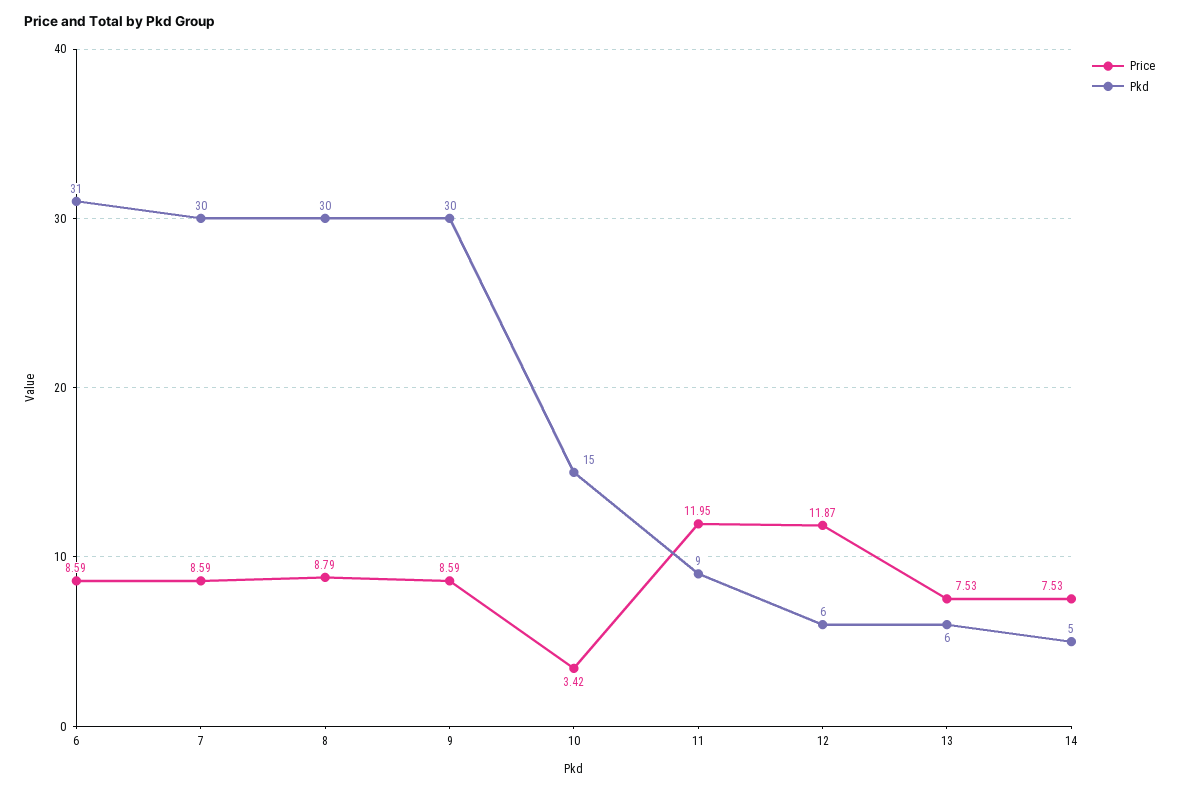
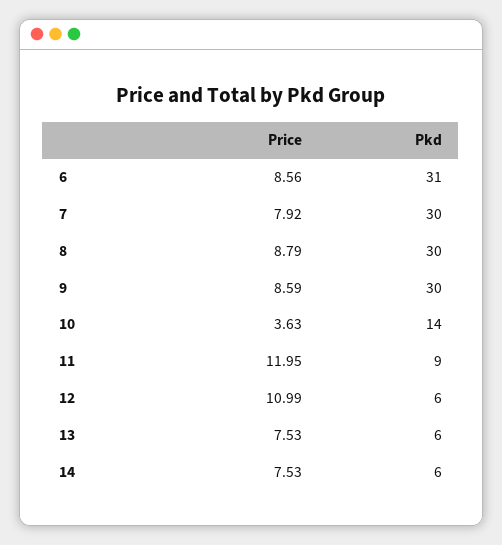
Price, 6: 8.59 -> 8.56
Price, 7: 8.59 -> 7.92
Price, 10: 3.42 -> 3.63
Pkd, 10: 15 -> 14
Price, 12: 11.87 -> 10.99
Pkd, 14: 5 -> 6

